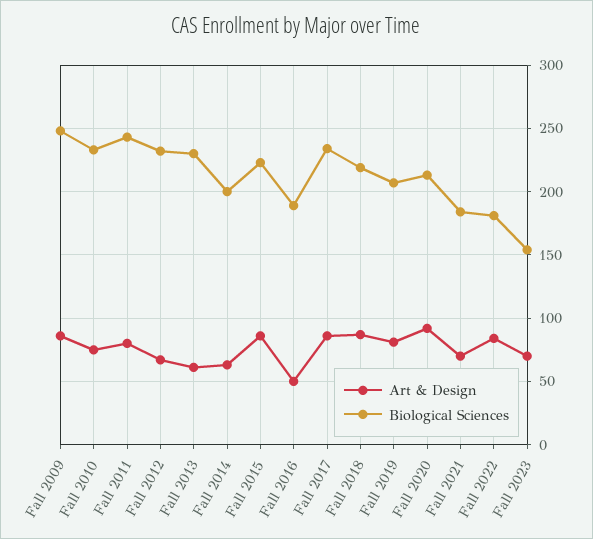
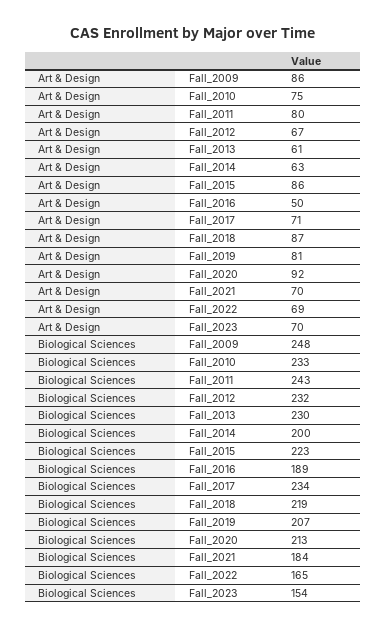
Art & Design, Fall 2017: 85 -> 71
Art & Design, Fall 2022: 85 -> 69
Biological Sciences, Fall 2022: 180 -> 165

